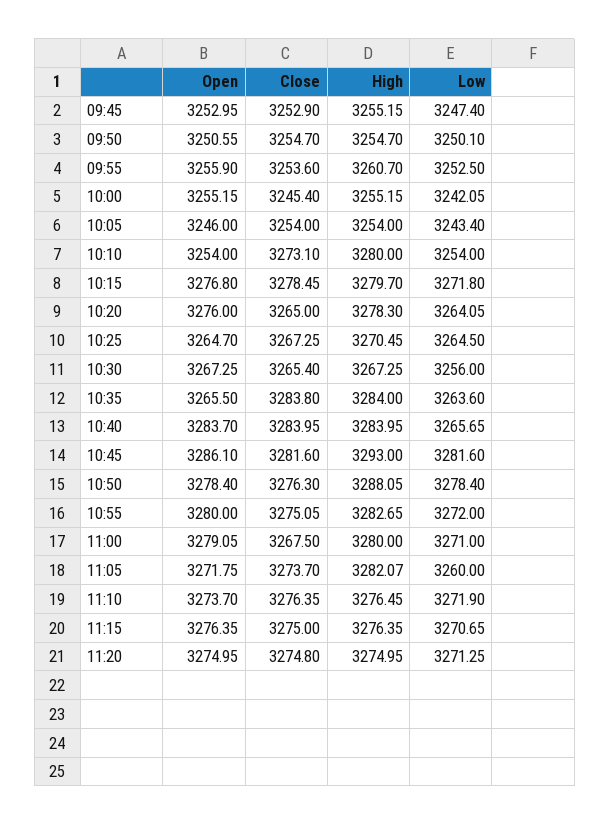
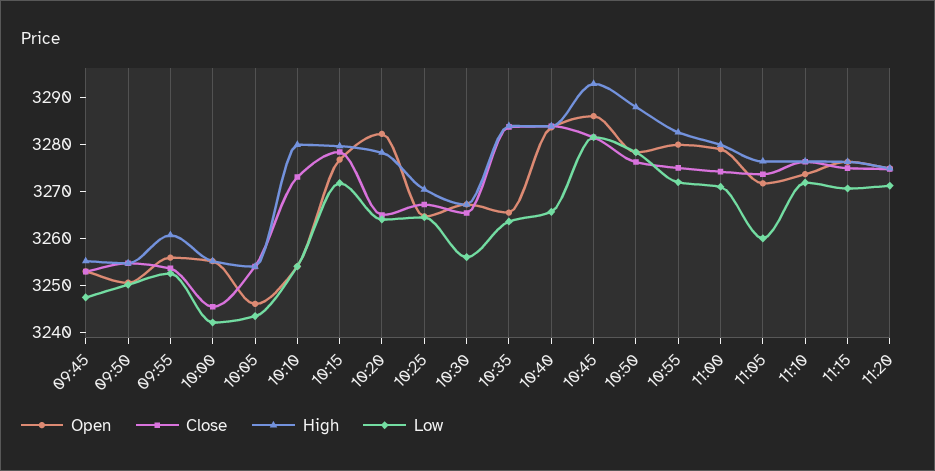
Open, 10:20: 3276 -> 3282
Close, 11:00: 3267.5 -> 3274
High, 11:05: 3282.07 -> 3276

